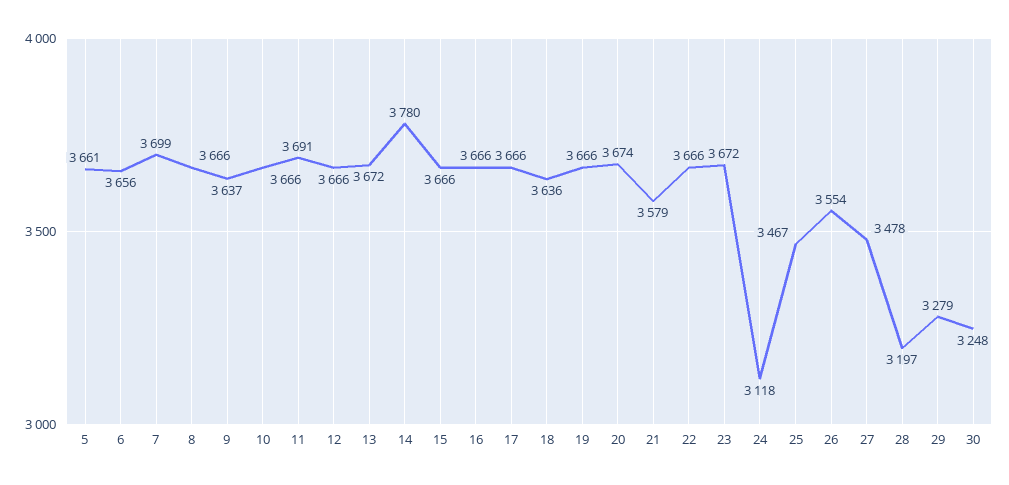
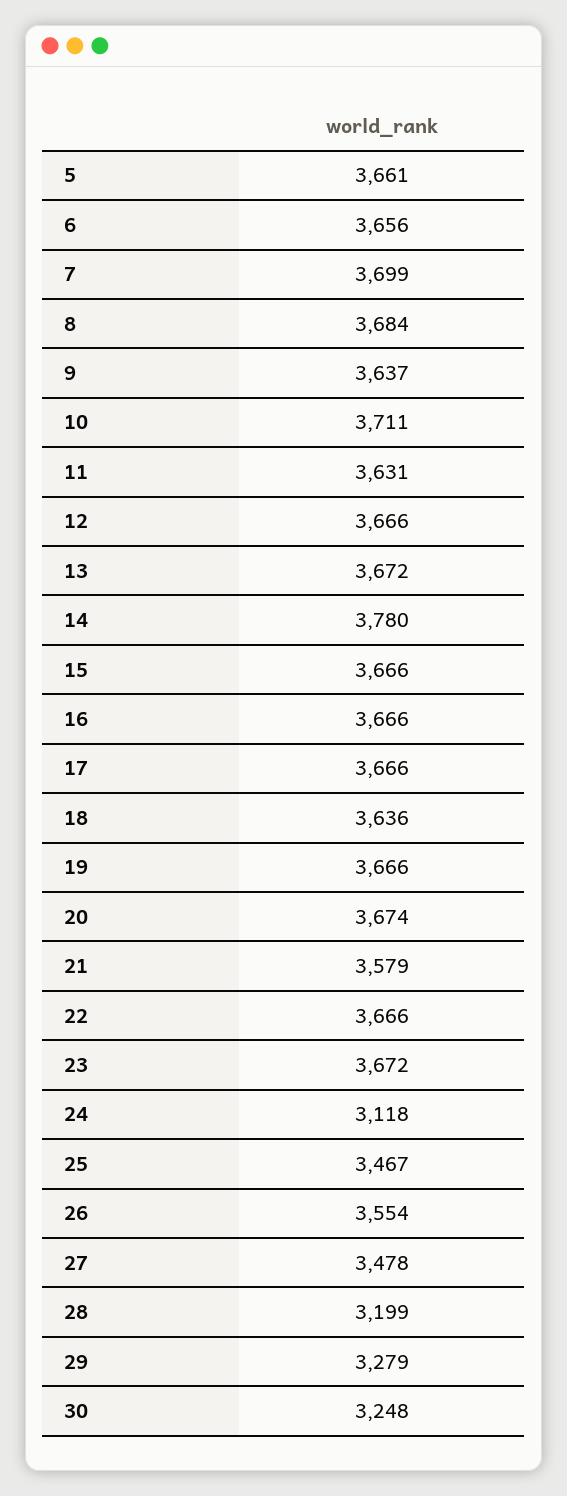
8: 3666 -> 3684
10: 3666 -> 3711
11: 3691 -> 3631
28: 3197 -> 3199

